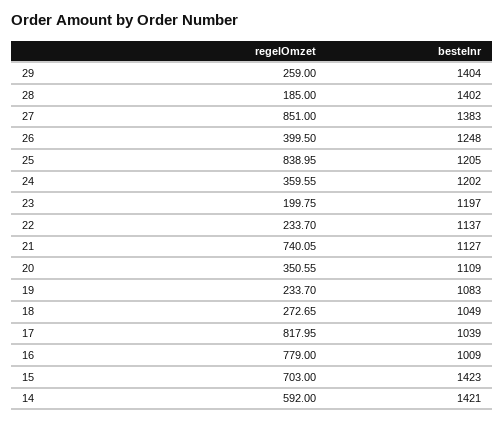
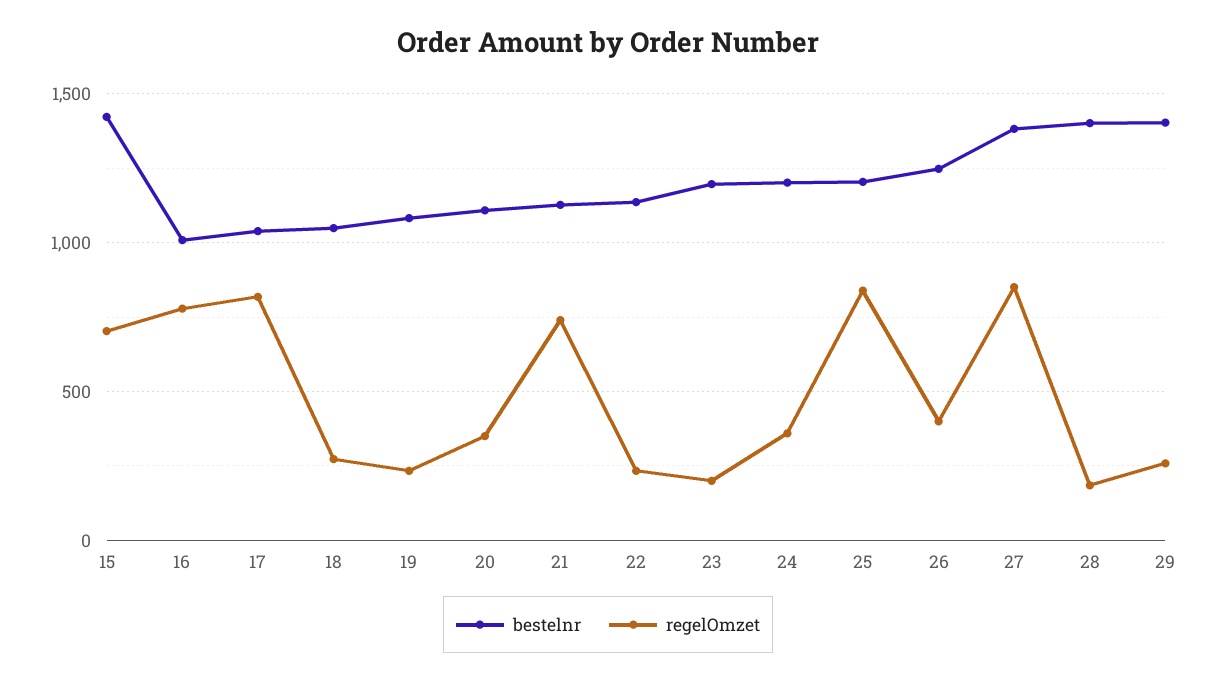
regelOmzet, 14: 592 -> none
bestelnr, 14: 1421 -> none

